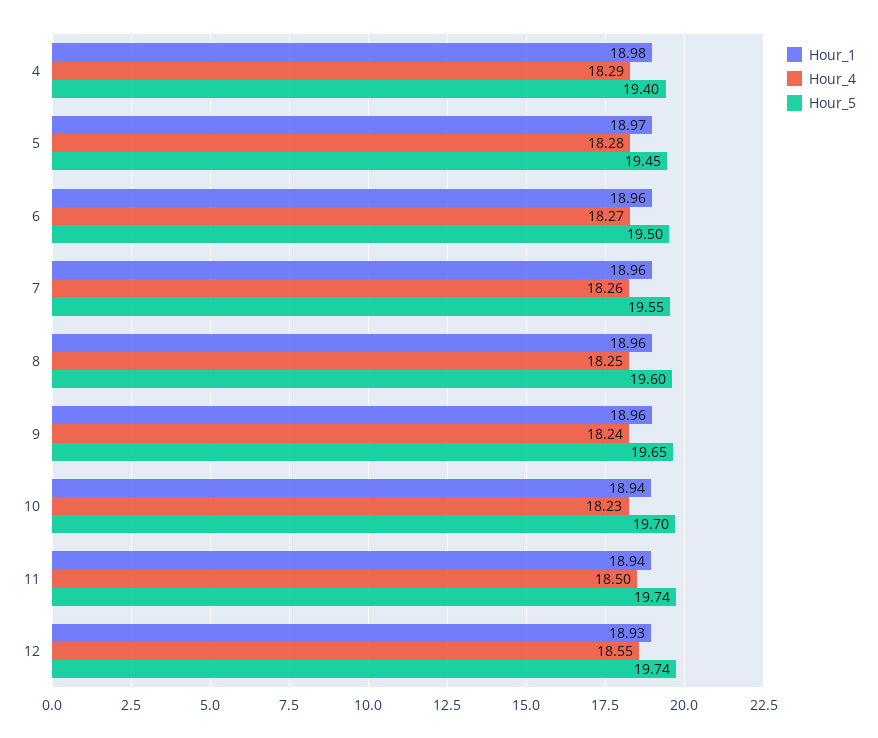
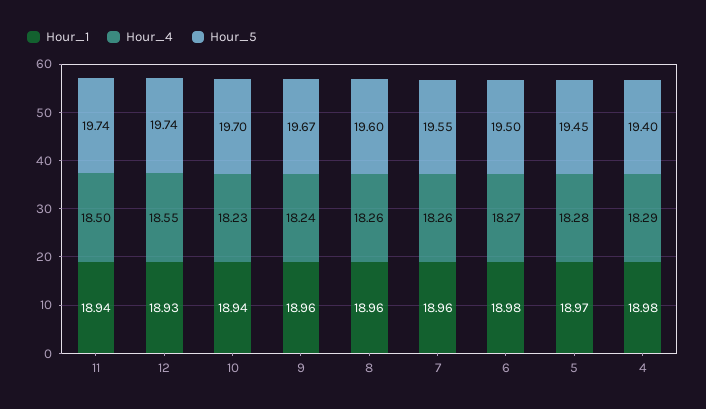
Hour_1, 6: 18.96 -> 18.98
Hour_4, 8: 18.25 -> 18.26
Hour_5, 9: 19.65 -> 19.67

